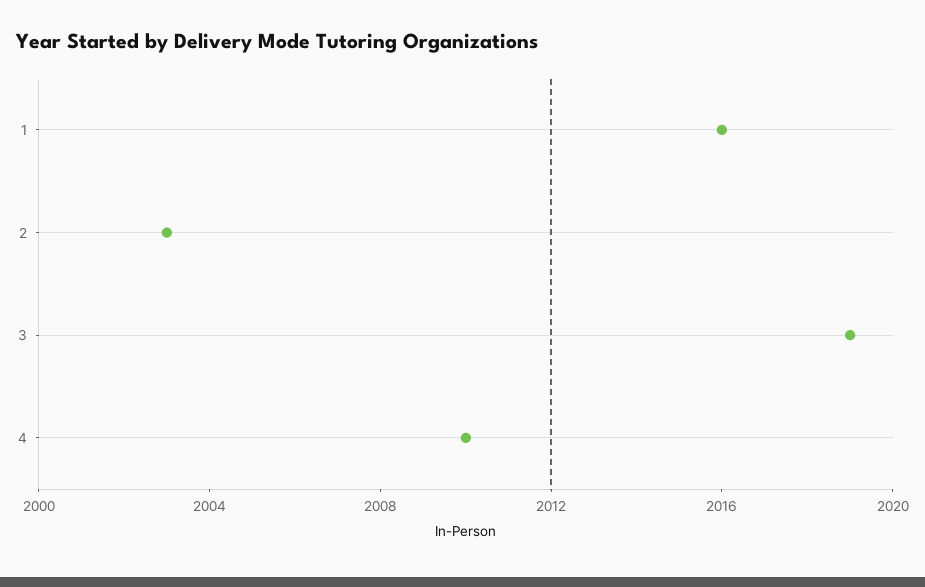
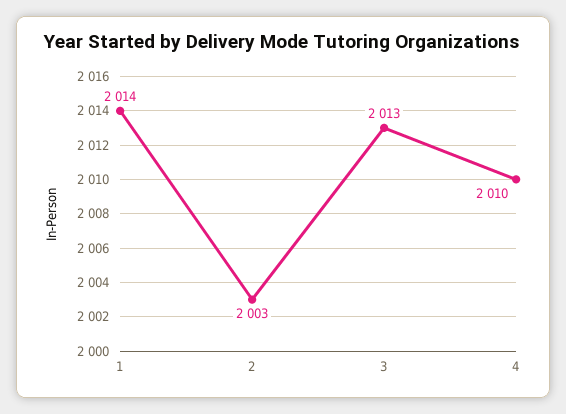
1: 2016 -> 2014
3: 2019 -> 2013

